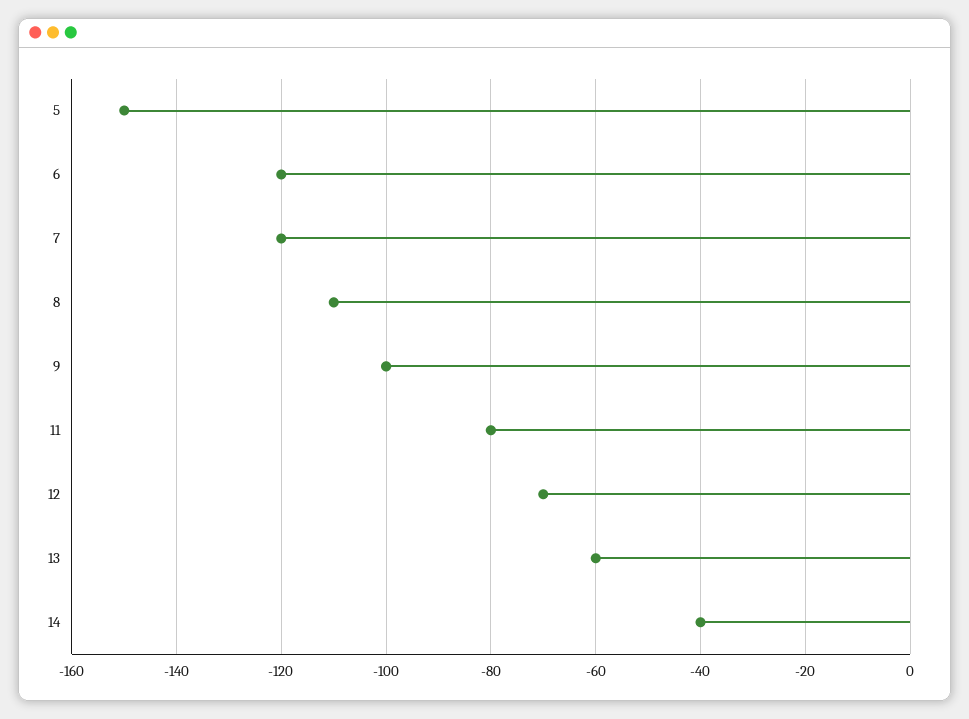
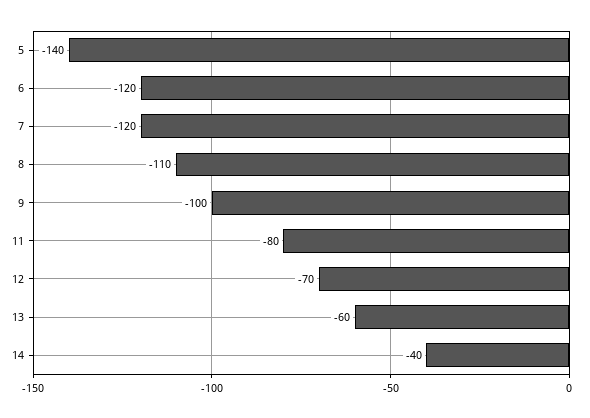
5: -150 -> -140

